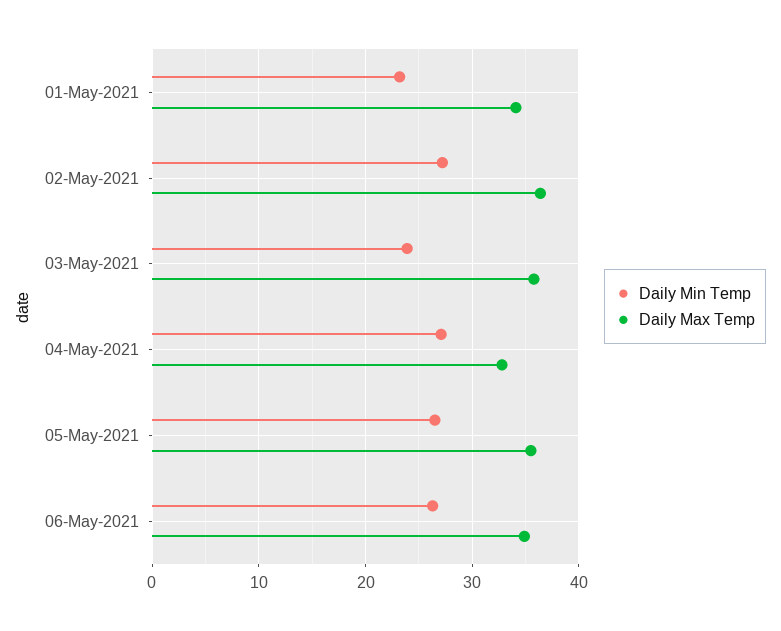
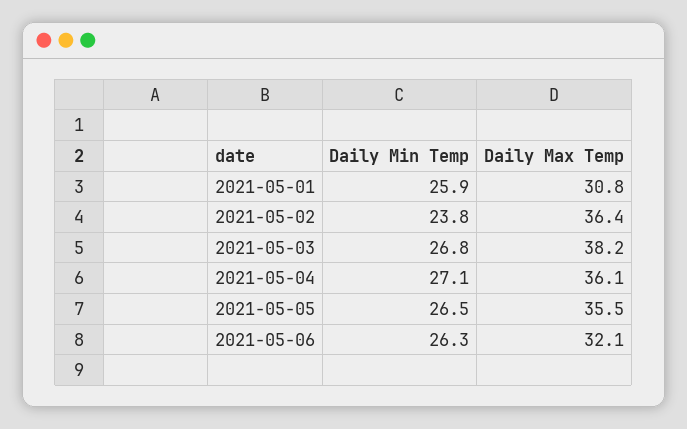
Daily Min Temp, 01-May-2021: 23 -> 25.9
Daily Max Temp, 01-May-2021: 34 -> 30.8
Daily Min Temp, 02-May-2021: 27 -> 23.8
Daily Min Temp, 03-May-2021: 24 -> 26.8
Daily Max Temp, 03-May-2021: 36 -> 38.2
Daily Max Temp, 04-May-2021: 33 -> 36.1
Daily Max Temp, 06-May-2021: 35 -> 32.1

